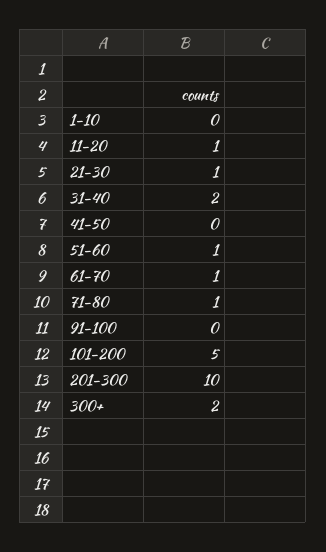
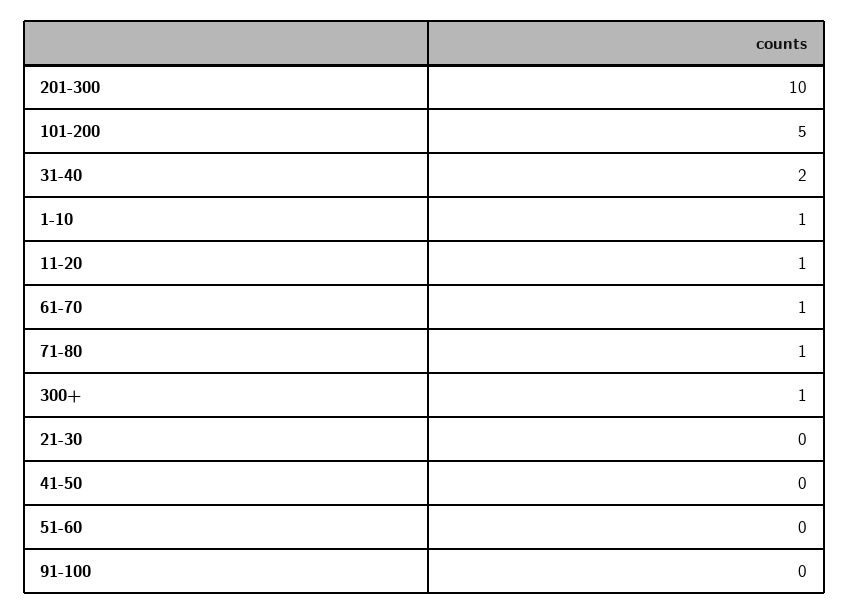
1-10: 0 -> 1
21-30: 1 -> 0
51-60: 1 -> 0
300+: 2 -> 1

